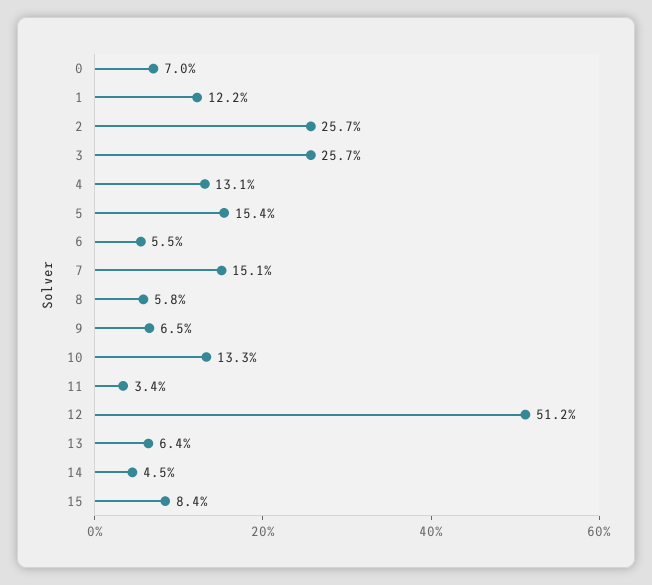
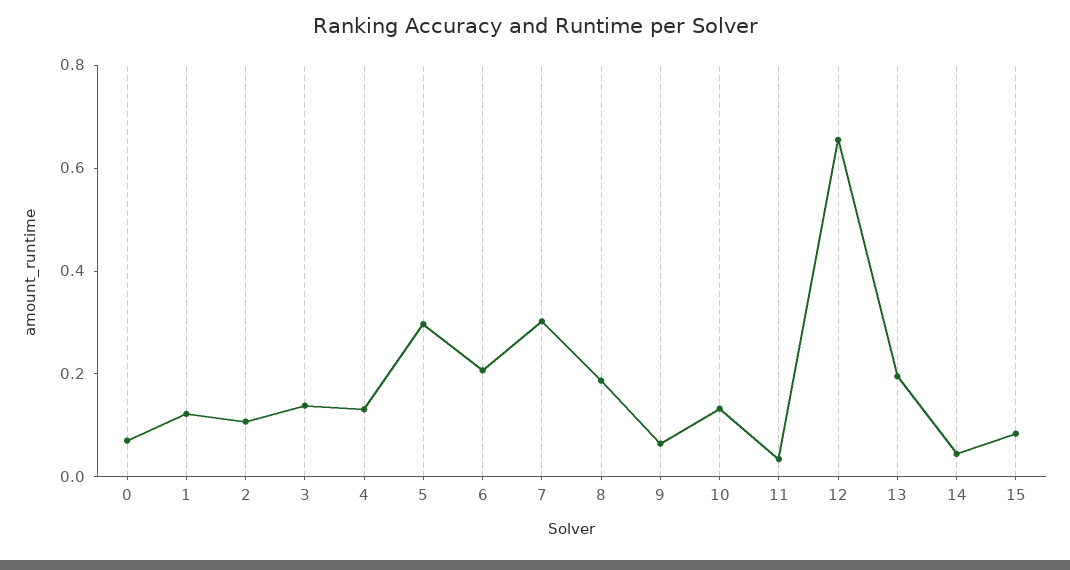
2: 0.257 -> 0.1
3: 0.257 -> 0.15
5: 0.154 -> 0.3
6: 0.055 -> 0.2
7: 0.151 -> 0.3
8: 0.058 -> 0.2
12: 0.512 -> 0.65
13: 0.064 -> 0.2

